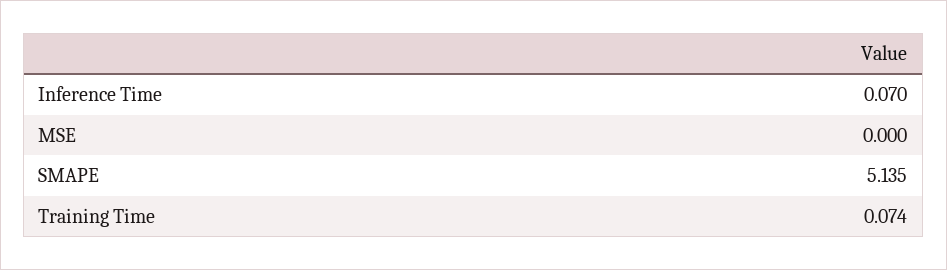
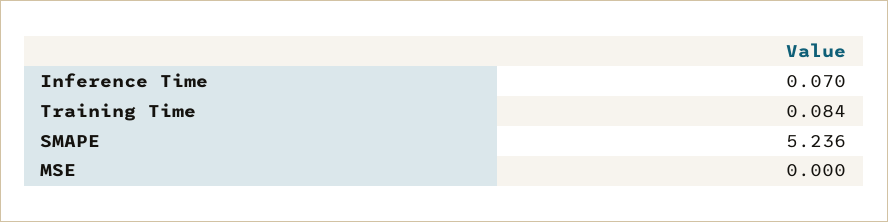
SMAPE: 5.135 -> 5.236
Training Time: 0.074 -> 0.084

